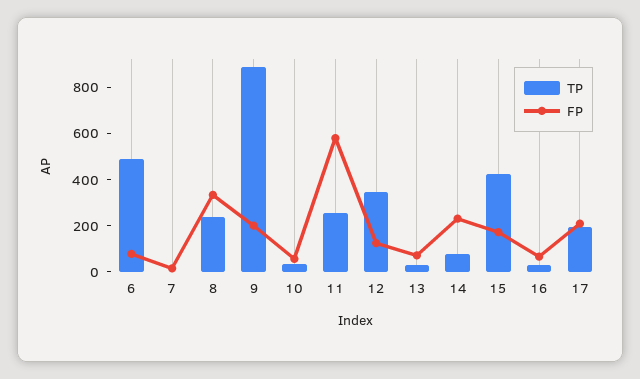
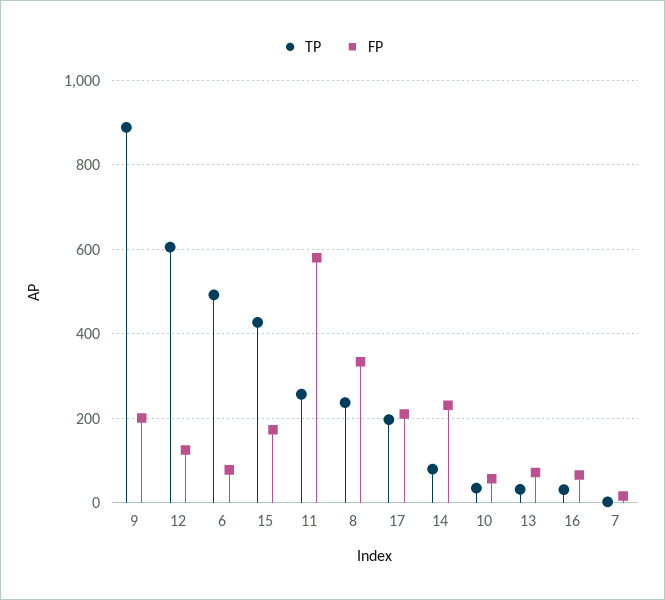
TP, 12: 350 -> 600

